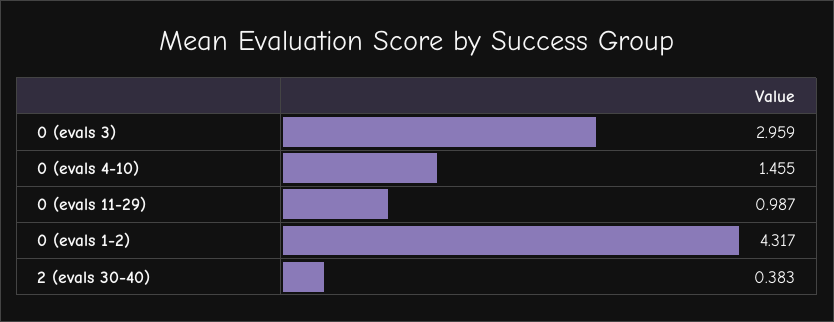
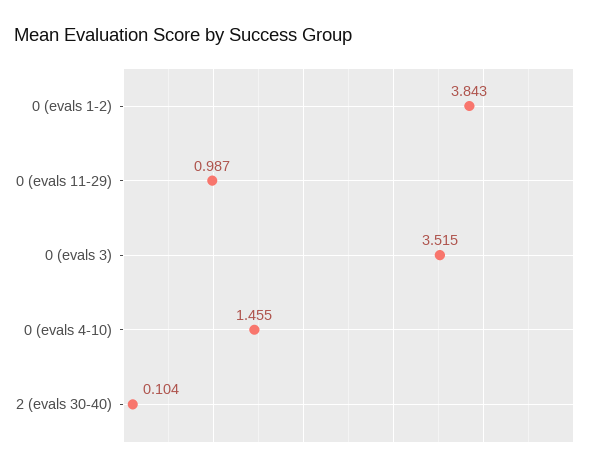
0 (evals 3): 2.959 -> 3.515
0 (evals 1-2): 4.317 -> 3.843
2 (evals 30-40): 0.383 -> 0.104

